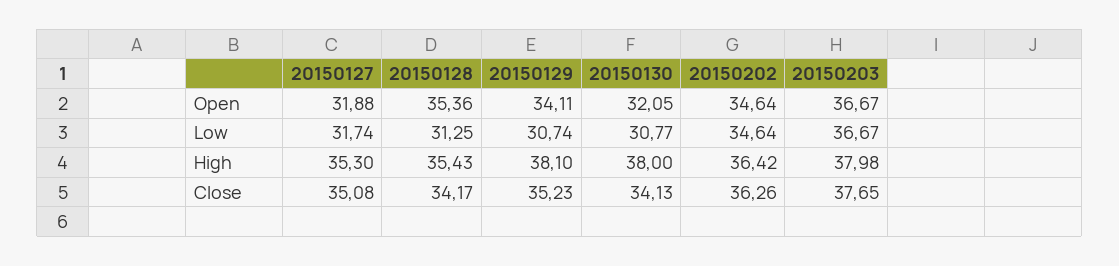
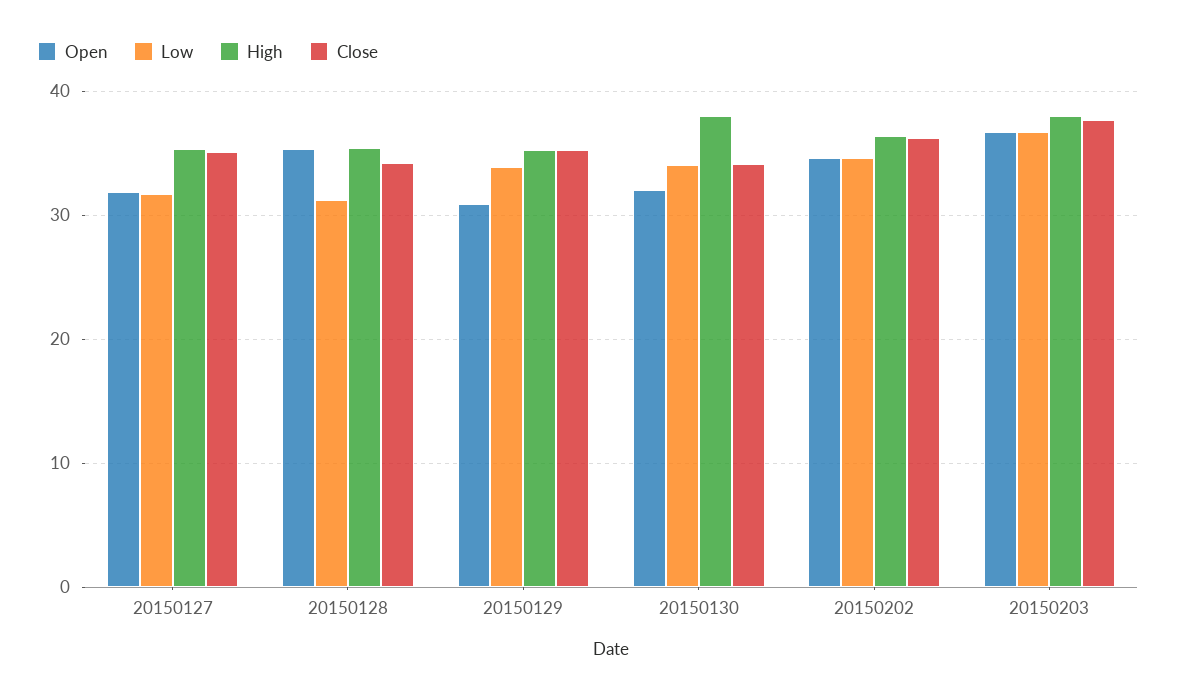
Open, 20150129: 34.11 -> 31
Low, 20150129: 30.74 -> 34
Low, 20150130: 30.77 -> 34
High, 20150129: 38.1 -> 35

